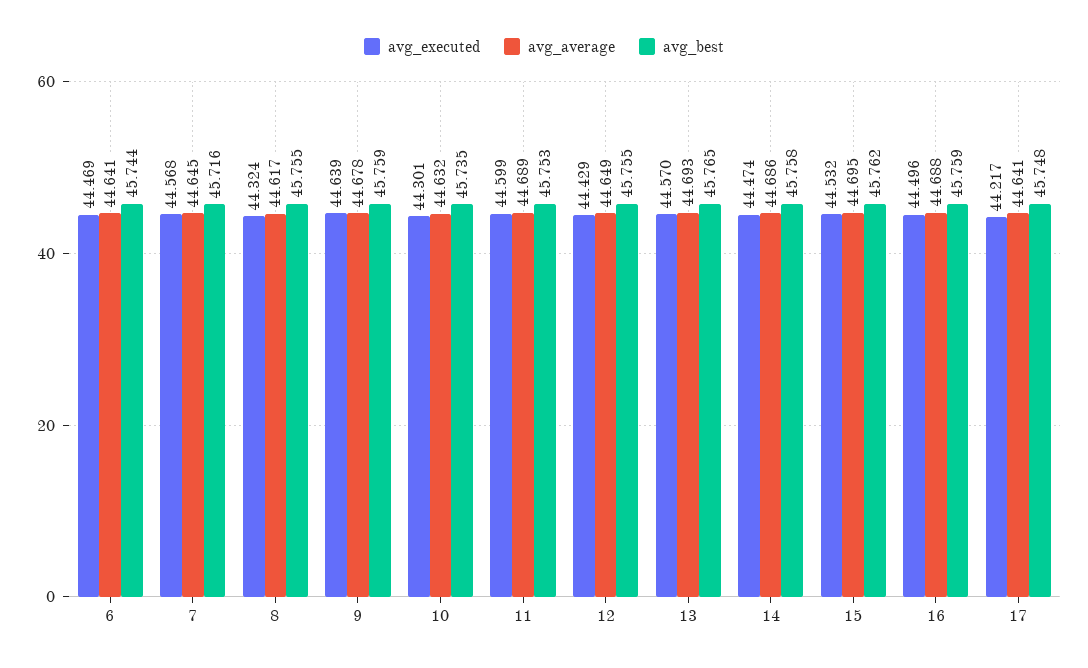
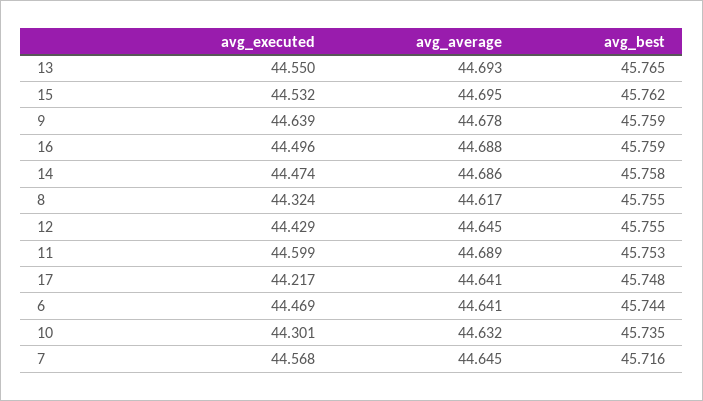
avg_average, 12: 44.649 -> 44.645
avg_executed, 13: 44.57 -> 44.55

